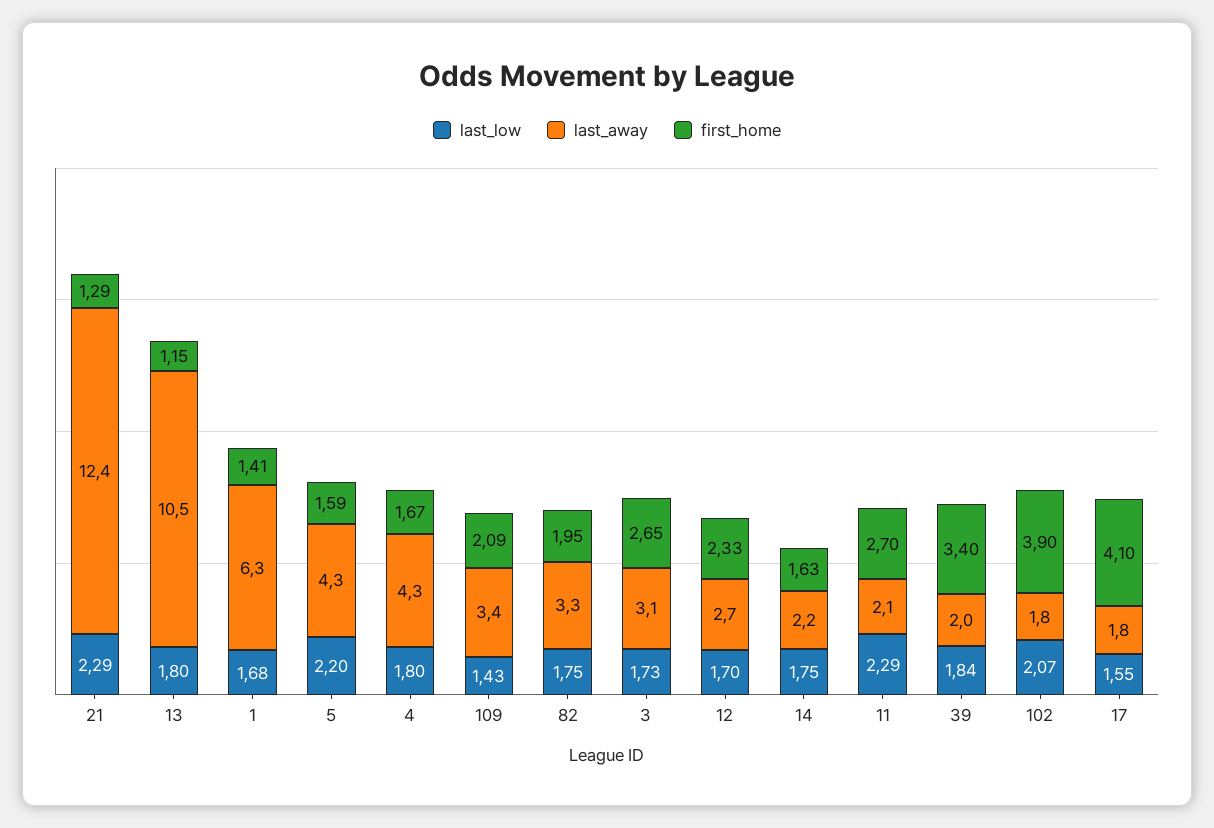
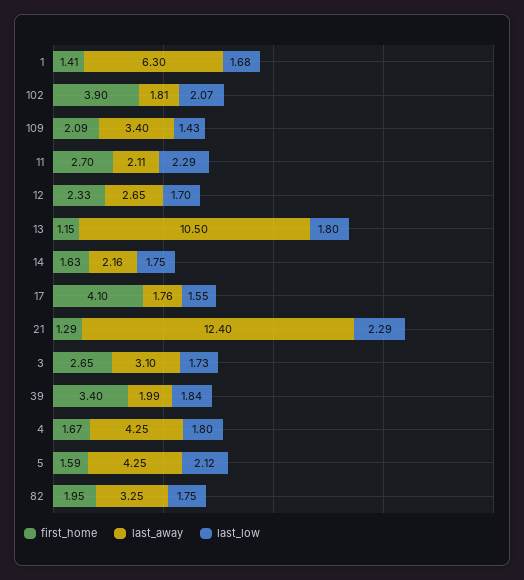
last_low, 5: 2.2 -> 2.12

